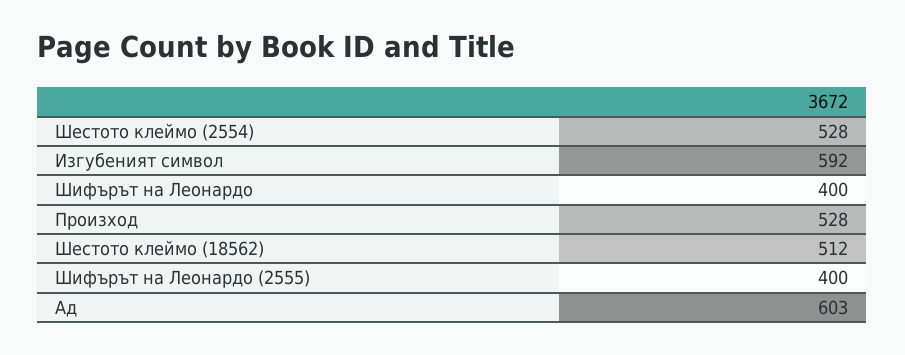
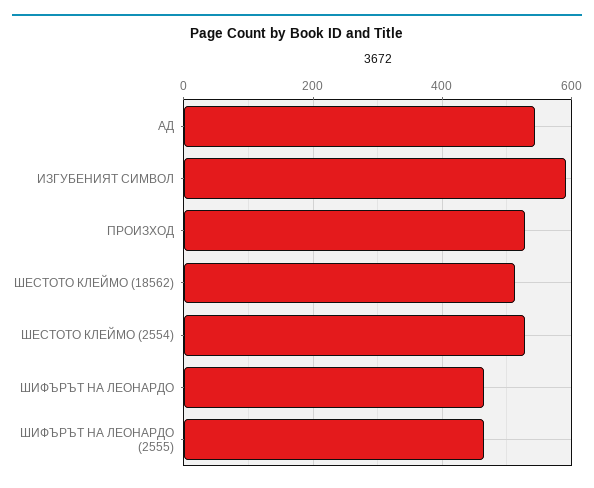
Шифърът на Леонардо: 400 -> 460
Шифърът на Леонардо (2555): 400 -> 460
Ад: 603 -> 540

